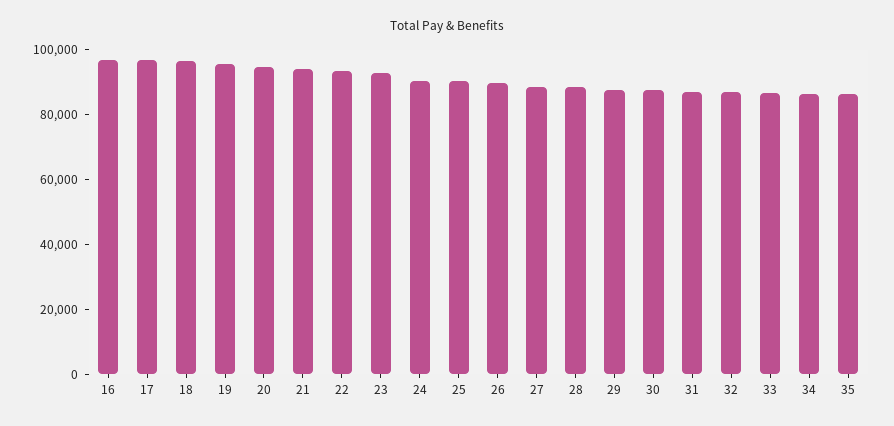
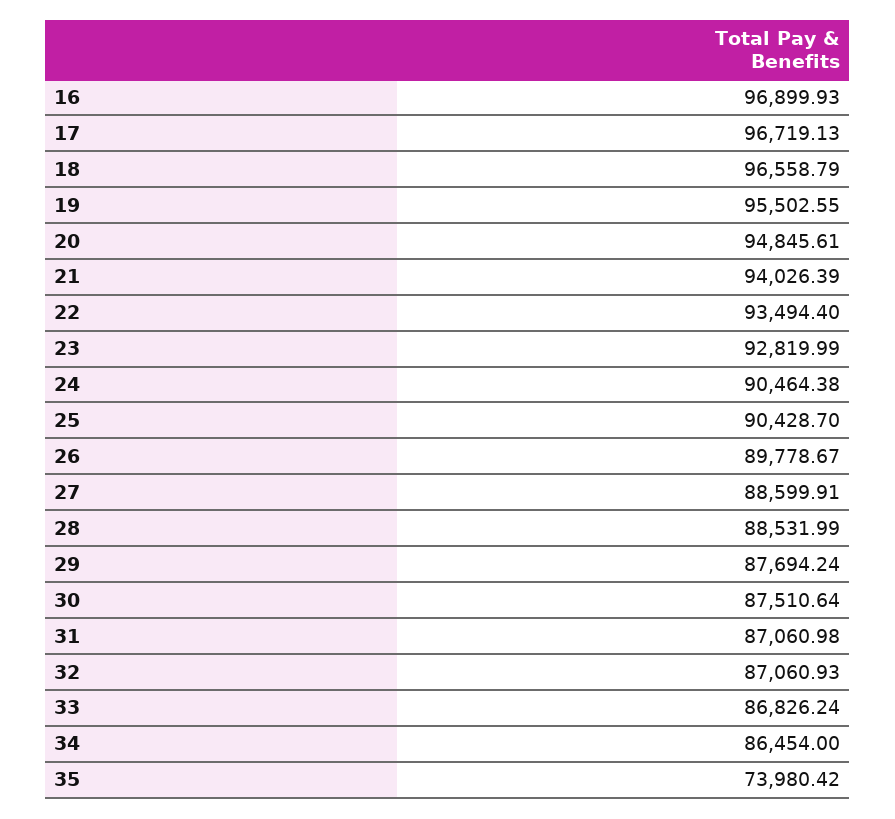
35: 85000 -> 73980.42

